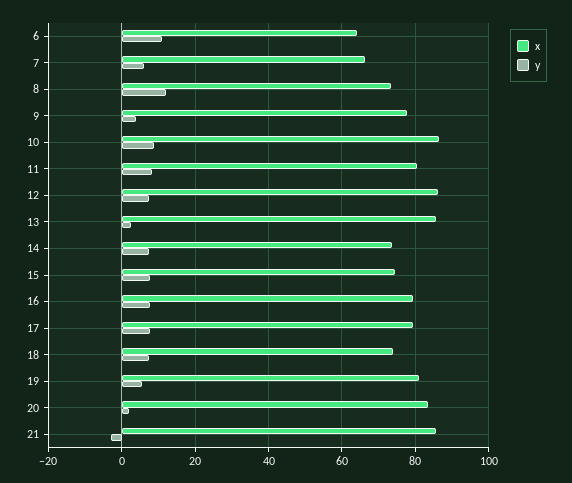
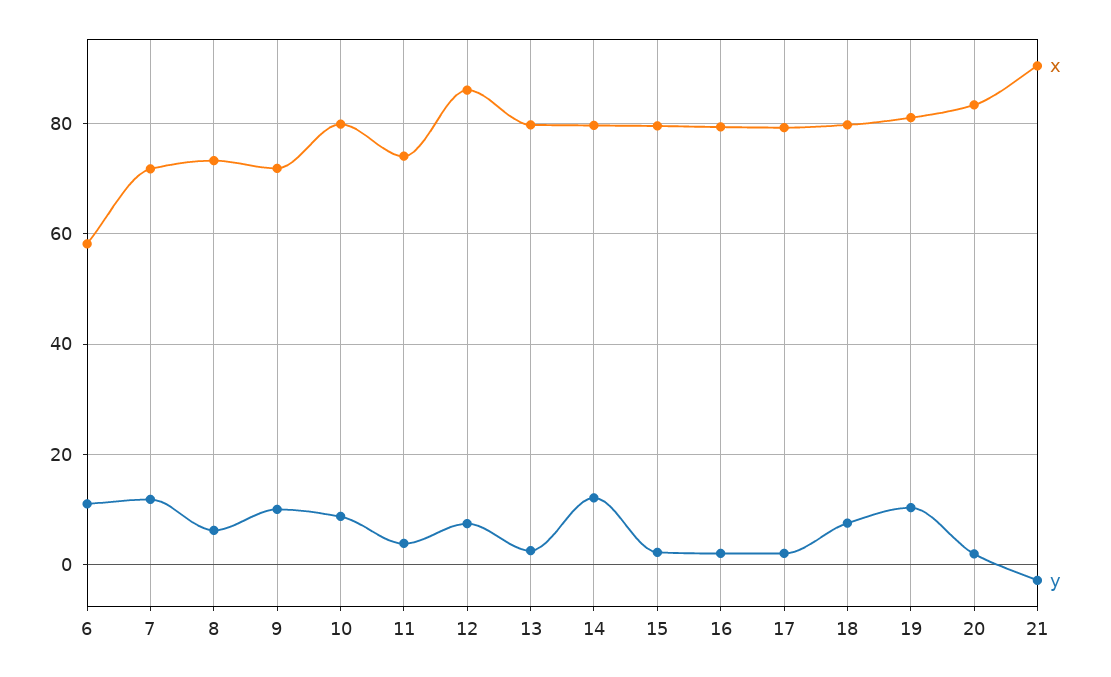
x, 6: 64 -> 58
x, 7: 66 -> 72
y, 7: 6 -> 12
y, 8: 12 -> 6
x, 9: 78 -> 72
y, 9: 4 -> 10
x, 10: 86 -> 80
x, 11: 80 -> 74
y, 11: 8 -> 4
x, 13: 86 -> 80
x, 14: 74 -> 80
y, 14: 8 -> 12
x, 15: 74 -> 80
y, 15: 8 -> 2
y, 16: 8 -> 2
y, 17: 8 -> 2
x, 18: 74 -> 80
y, 19: 6 -> 10
x, 21: 86 -> 90

